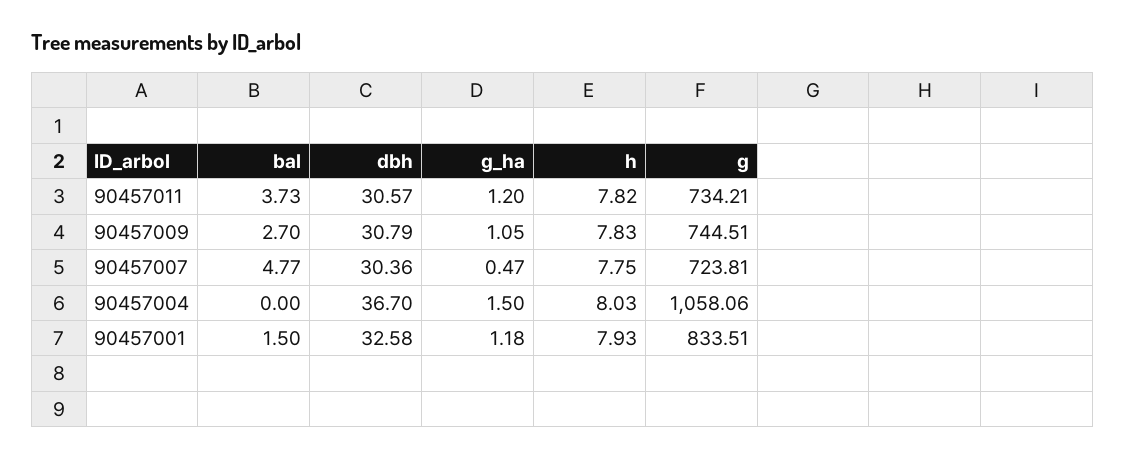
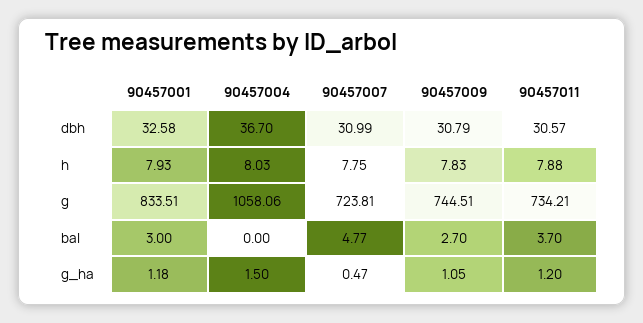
bal, 90457011: 3.73 -> 3.7
h, 90457011: 7.82 -> 7.88
dbh, 90457007: 30.36 -> 30.99
bal, 90457001: 1.5 -> 3

